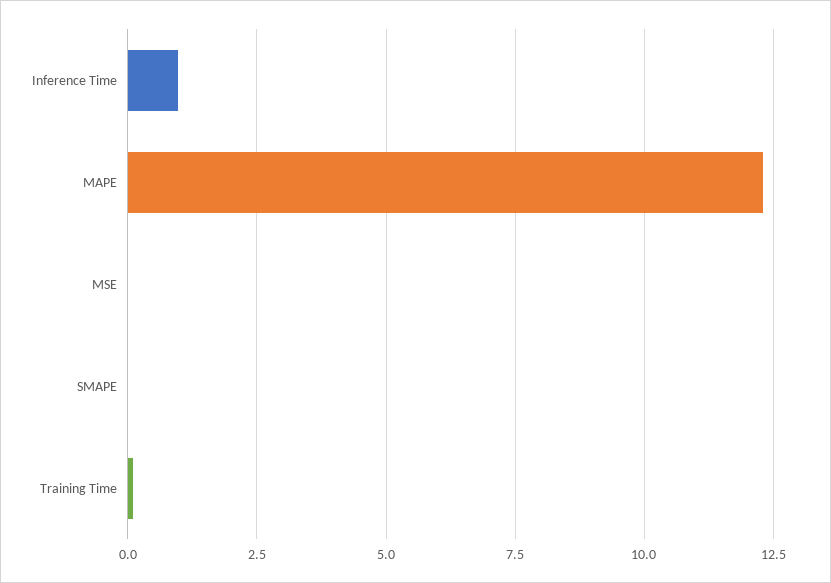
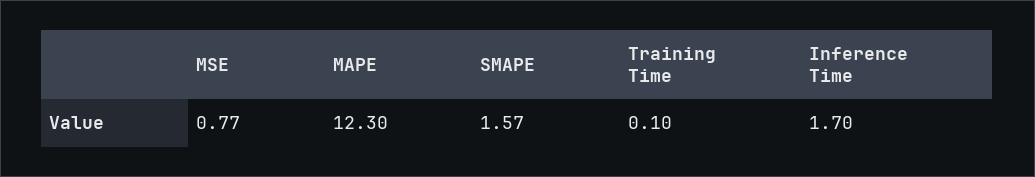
Inference Time: 1 -> 1.7
MSE: 0 -> 0.77
SMAPE: 0 -> 1.57

